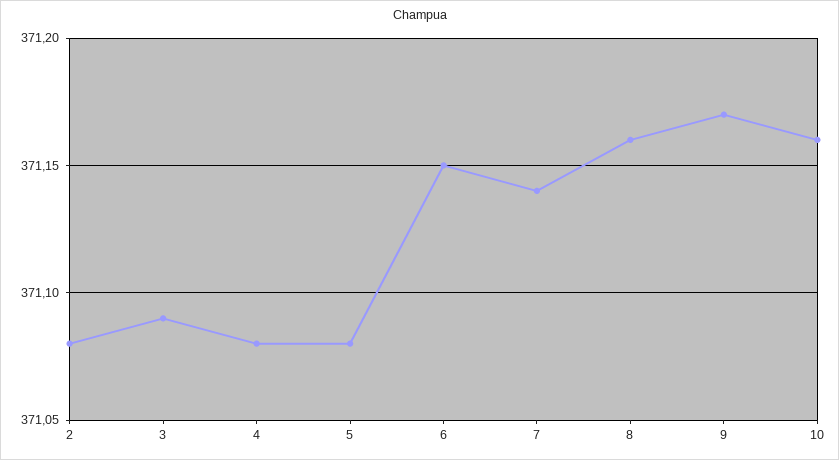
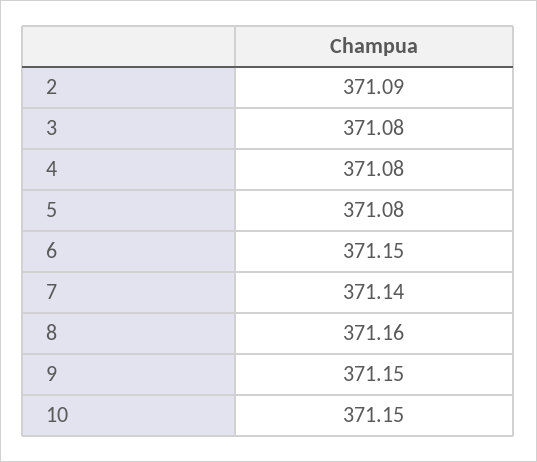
2: 371.08 -> 371.09
3: 371.09 -> 371.08
9: 371.17 -> 371.15
10: 371.16 -> 371.15

